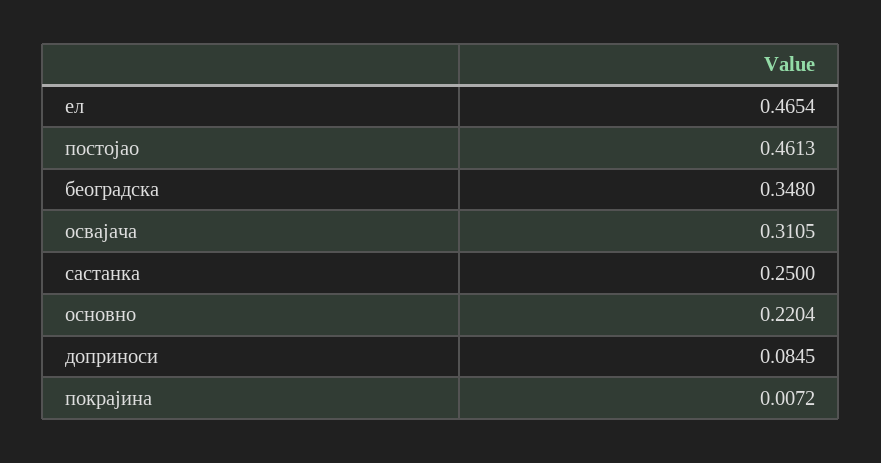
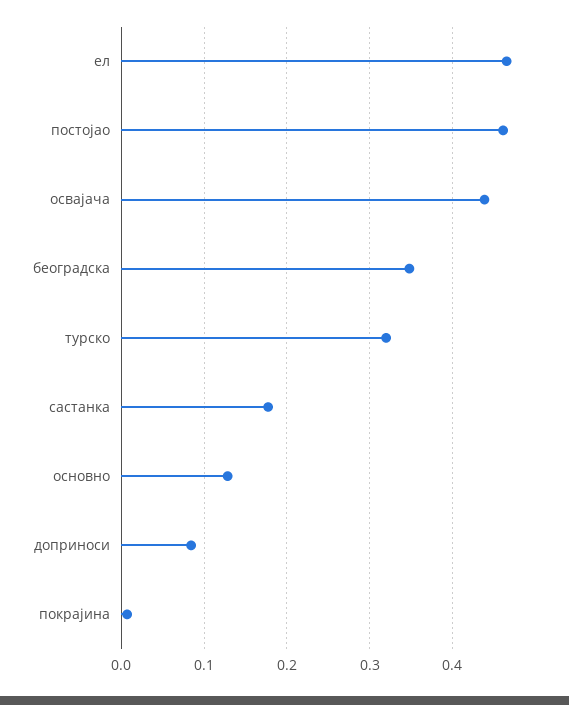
освајача: 0.3105 -> 0.44
састанка: 0.25 -> 0.18
основно: 0.2204 -> 0.13
турско: none -> 0.32

